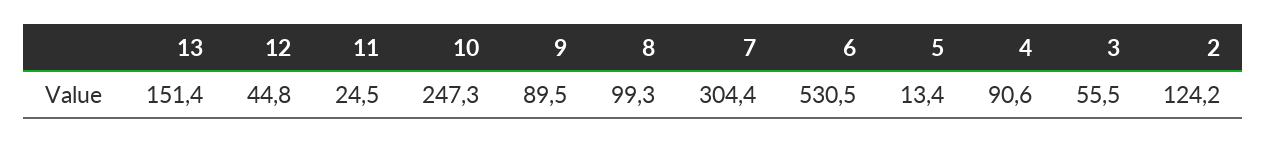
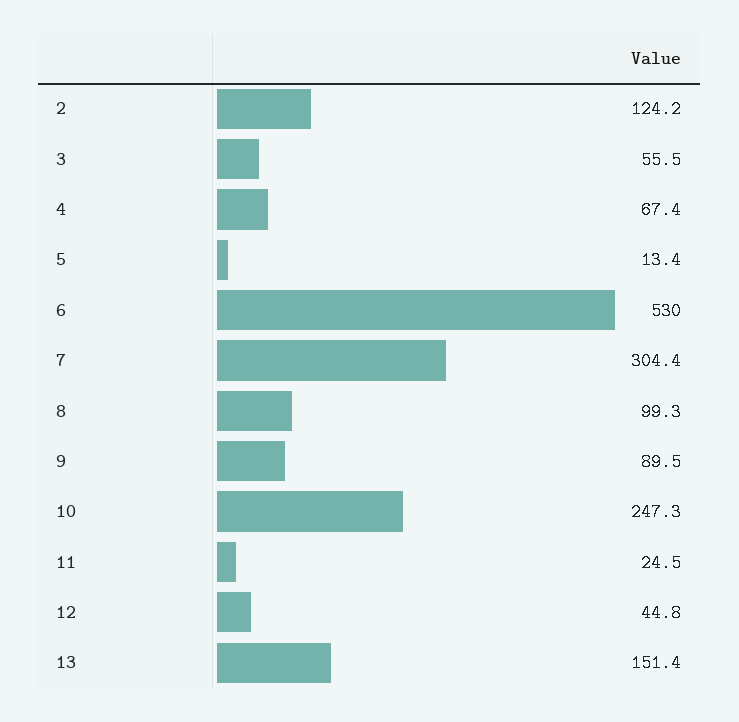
6: 530.5 -> 530
4: 90.6 -> 67.4

